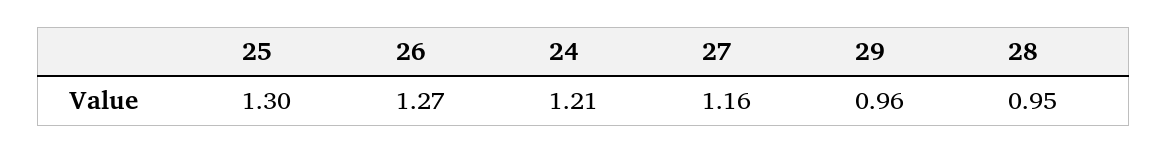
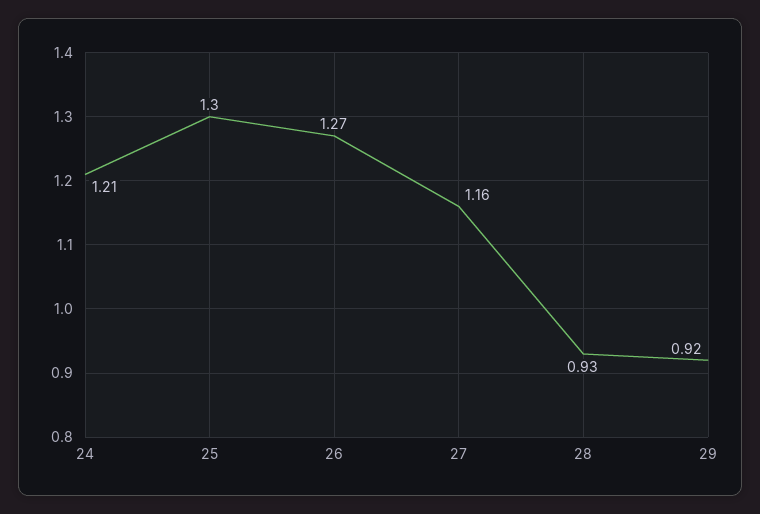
29: 0.96 -> 0.92
28: 0.95 -> 0.93

